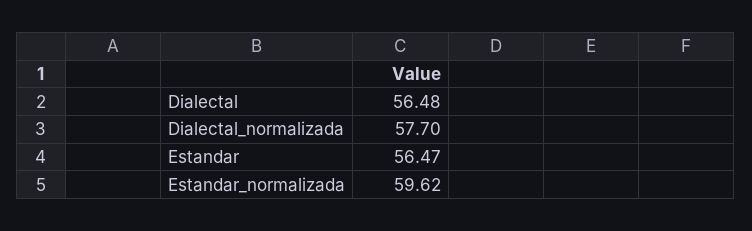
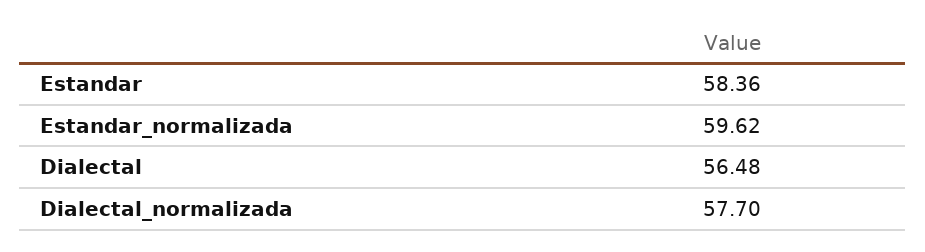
Estandar: 56.47 -> 58.36

